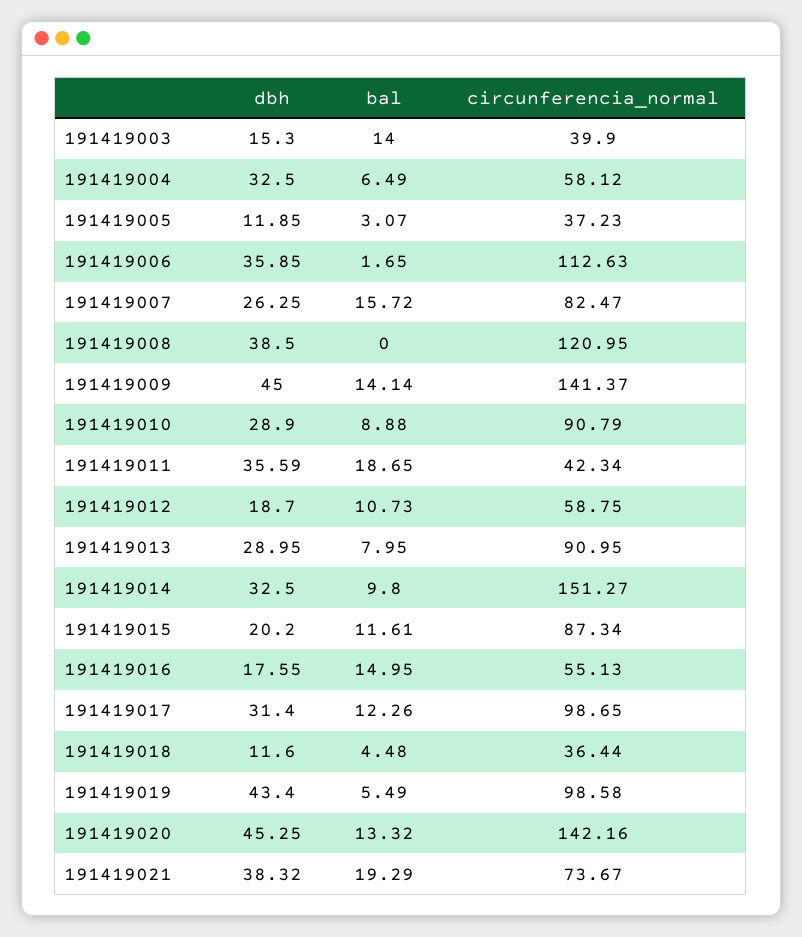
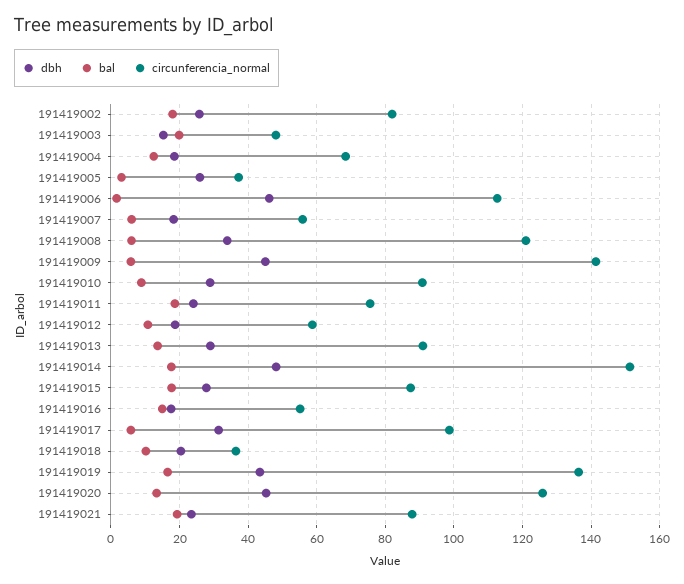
bal, 191419003: 14 -> 20
circunferencia_normal, 191419003: 39.9 -> 48
dbh, 191419004: 32.5 -> 18
bal, 191419004: 6.49 -> 12
circunferencia_normal, 191419004: 58.12 -> 68
dbh, 191419005: 11.85 -> 26
dbh, 191419006: 35.85 -> 46
dbh, 191419007: 26.25 -> 18
bal, 191419007: 15.72 -> 6
circunferencia_normal, 191419007: 82.47 -> 56
dbh, 191419008: 38.5 -> 34
bal, 191419008: 0 -> 6
bal, 191419009: 14.14 -> 6
dbh, 191419011: 35.59 -> 24
circunferencia_normal, 191419011: 42.34 -> 76
bal, 191419013: 7.95 -> 14
dbh, 191419014: 32.5 -> 48
bal, 191419014: 9.8 -> 18
dbh, 191419015: 20.2 -> 28
bal, 191419015: 11.61 -> 18
bal, 191419017: 12.26 -> 6
dbh, 191419018: 11.6 -> 20
bal, 191419018: 4.48 -> 10
bal, 191419019: 5.49 -> 16
circunferencia_normal, 191419019: 98.58 -> 136
circunferencia_normal, 191419020: 142.16 -> 126
dbh, 191419021: 38.32 -> 24
circunferencia_normal, 191419021: 73.67 -> 88
dbh, 191419002: none -> 26
bal, 191419002: none -> 18
circunferencia_normal, 191419002: none -> 82

